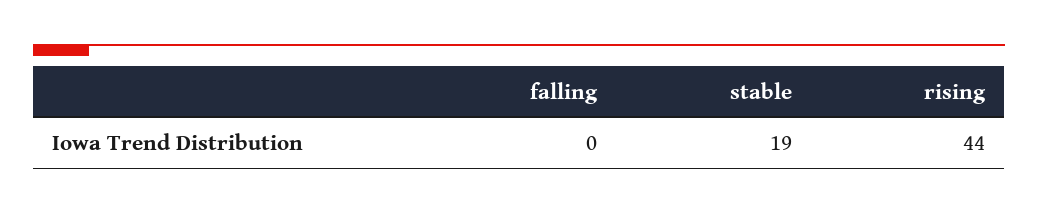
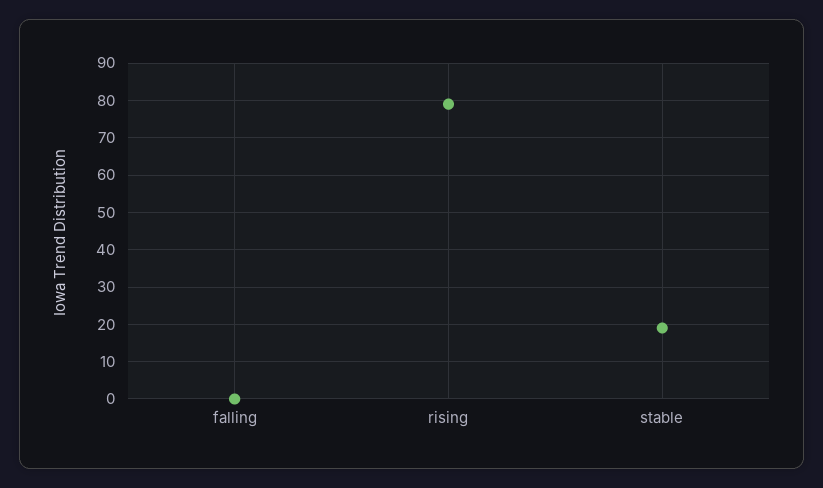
rising: 44 -> 80

